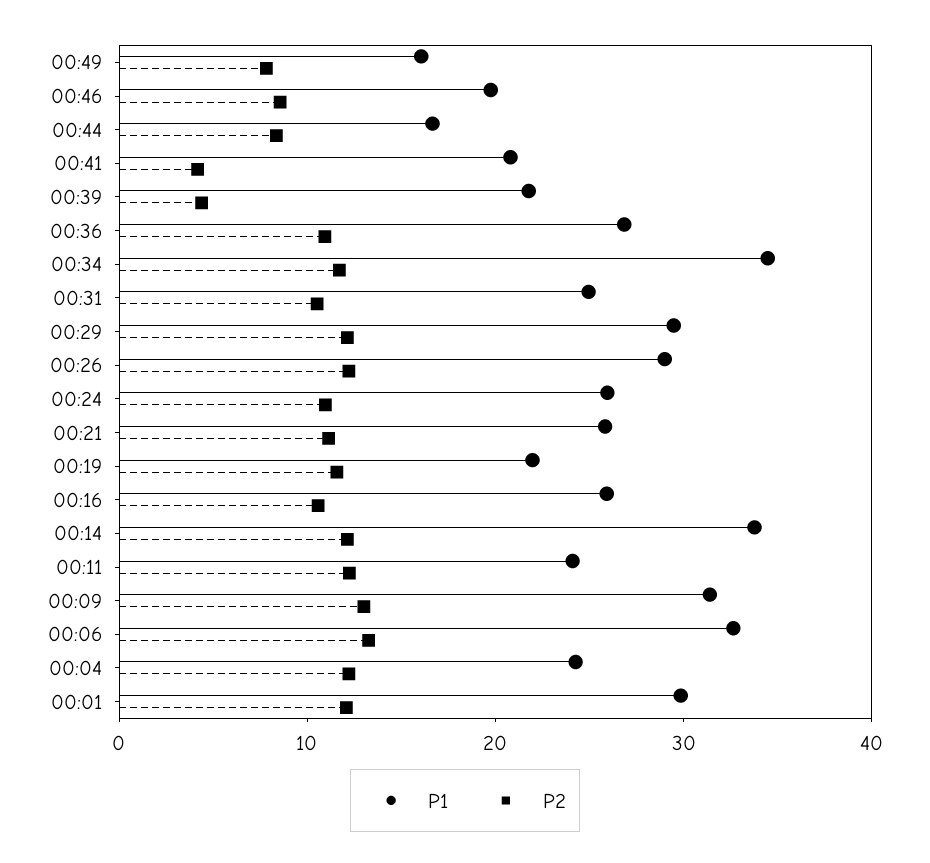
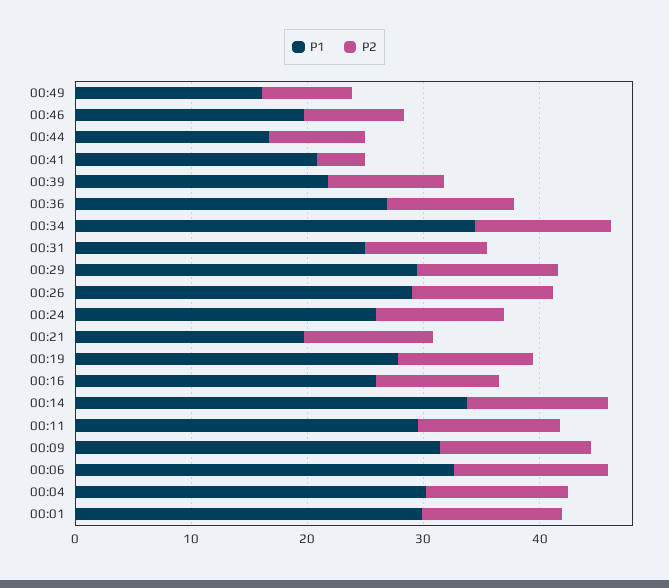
P2, 00:39: 4 -> 10
P1, 00:21: 26 -> 20
P1, 00:19: 22 -> 28
P1, 00:11: 24 -> 30
P1, 00:04: 24 -> 30

